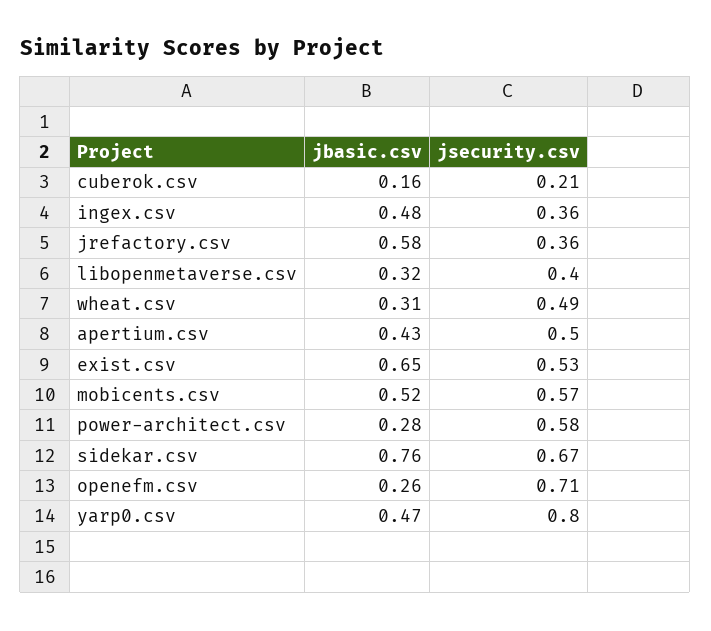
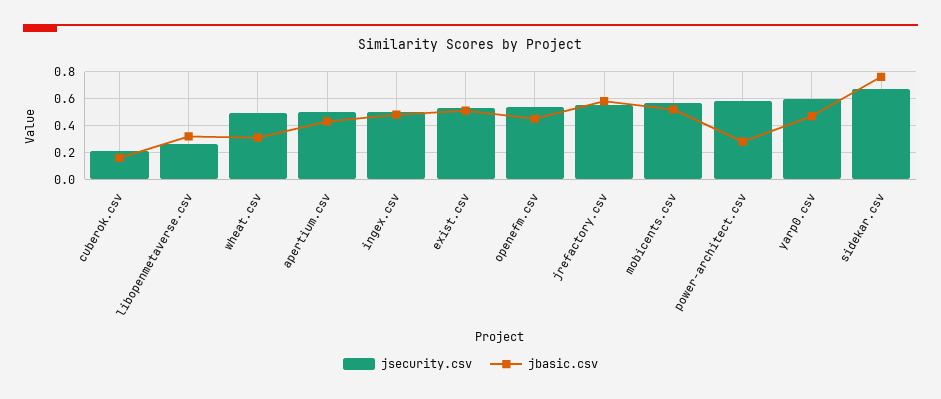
jsecurity.csv, ingex.csv: 0.36 -> 0.5
jsecurity.csv, jrefactory.csv: 0.36 -> 0.55
jsecurity.csv, libopenmetaverse.csv: 0.4 -> 0.25
jbasic.csv, exist.csv: 0.65 -> 0.5
jbasic.csv, openefm.csv: 0.26 -> 0.45
jsecurity.csv, openefm.csv: 0.71 -> 0.55
jsecurity.csv, yarp0.csv: 0.8 -> 0.6

